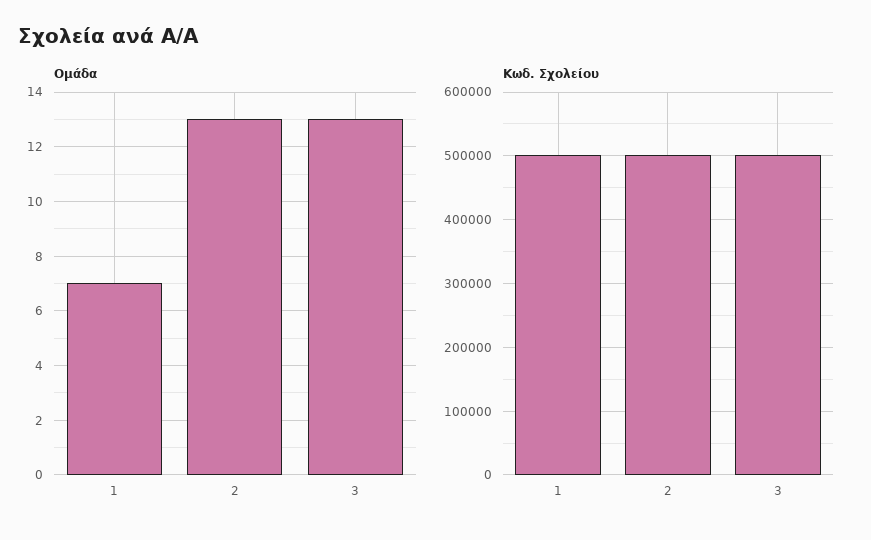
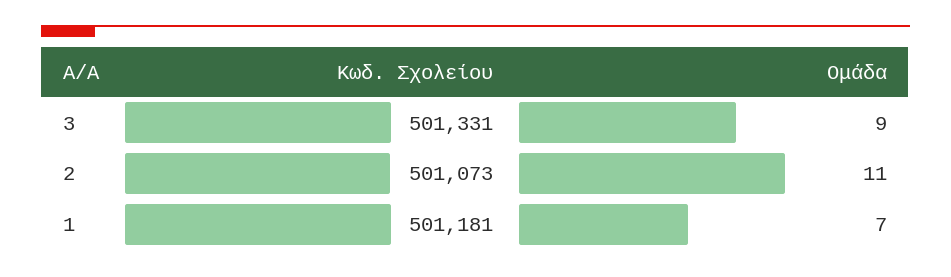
Ομάδα, 2: 13 -> 11
Ομάδα, 3: 13 -> 9

